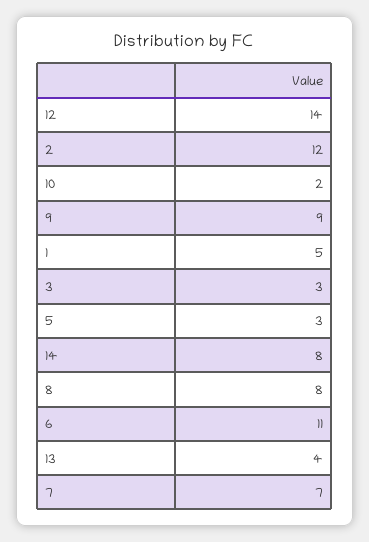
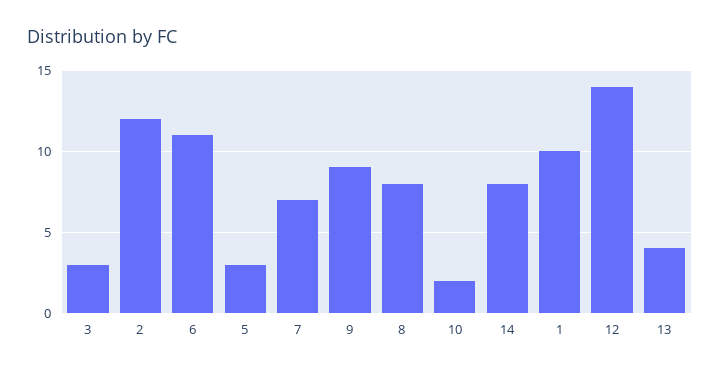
1: 5 -> 10

